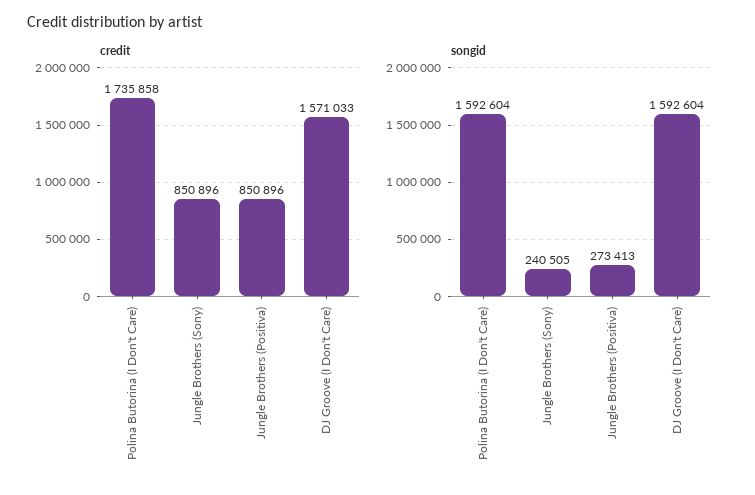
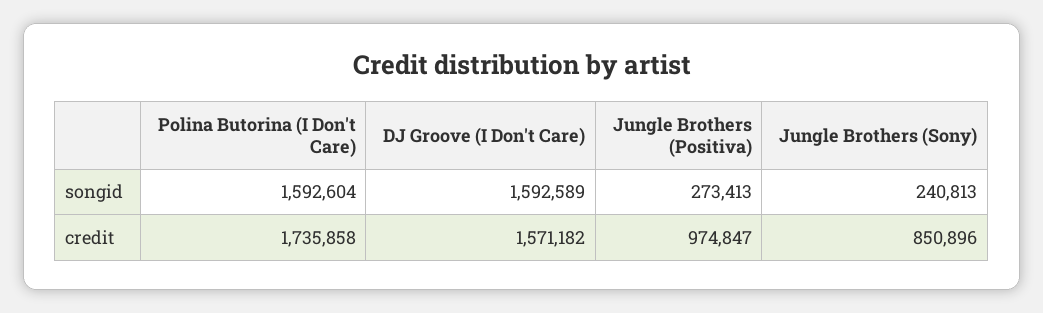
credit, Jungle Brothers (Positiva): 850896 -> 974847
credit, DJ Groove (I Don't Care): 1571033 -> 1571182
songid, Jungle Brothers (Sony): 240505 -> 240813
songid, DJ Groove (I Don't Care): 1592604 -> 1592589

